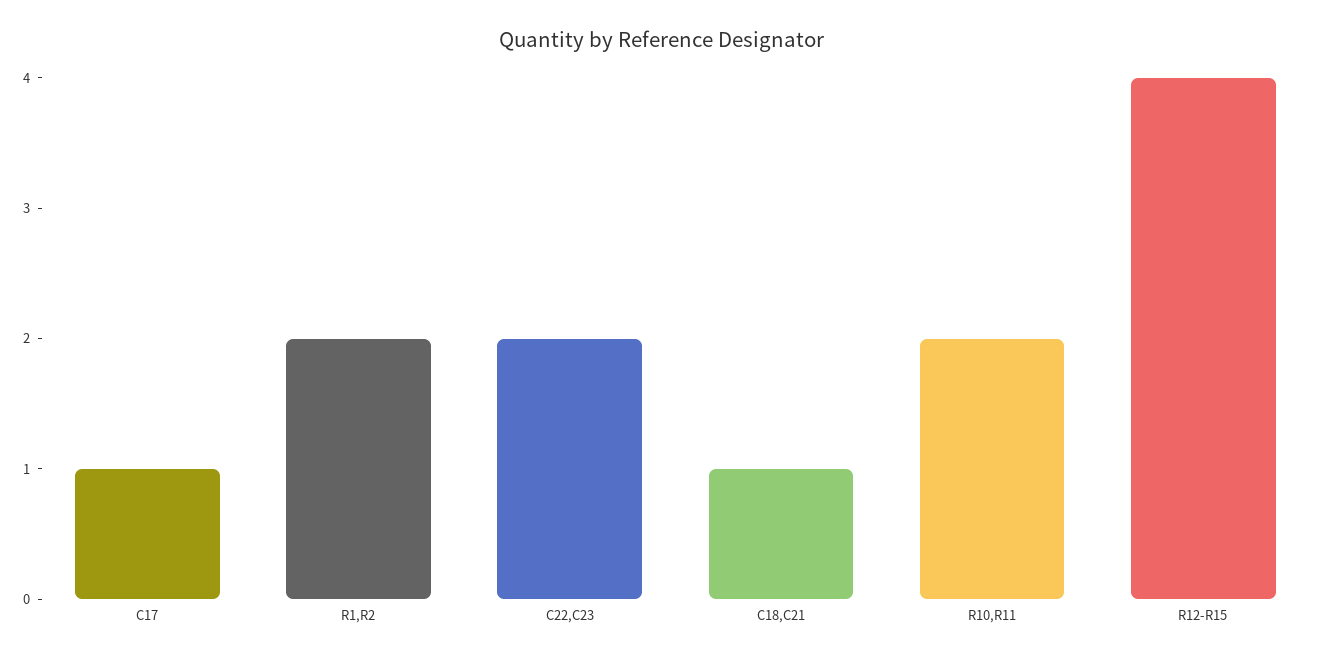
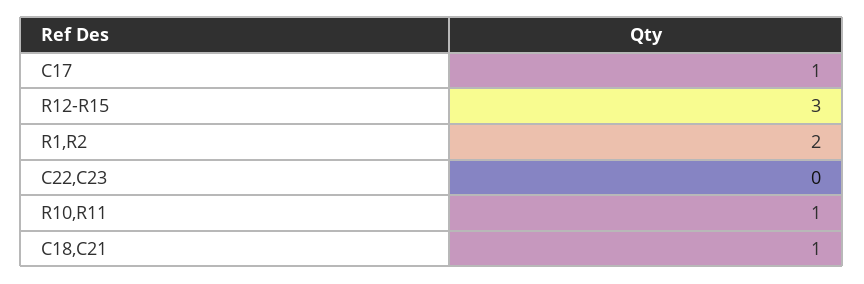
C22,C23: 2 -> 0
R10,R11: 2 -> 1
R12-R15: 4 -> 3

